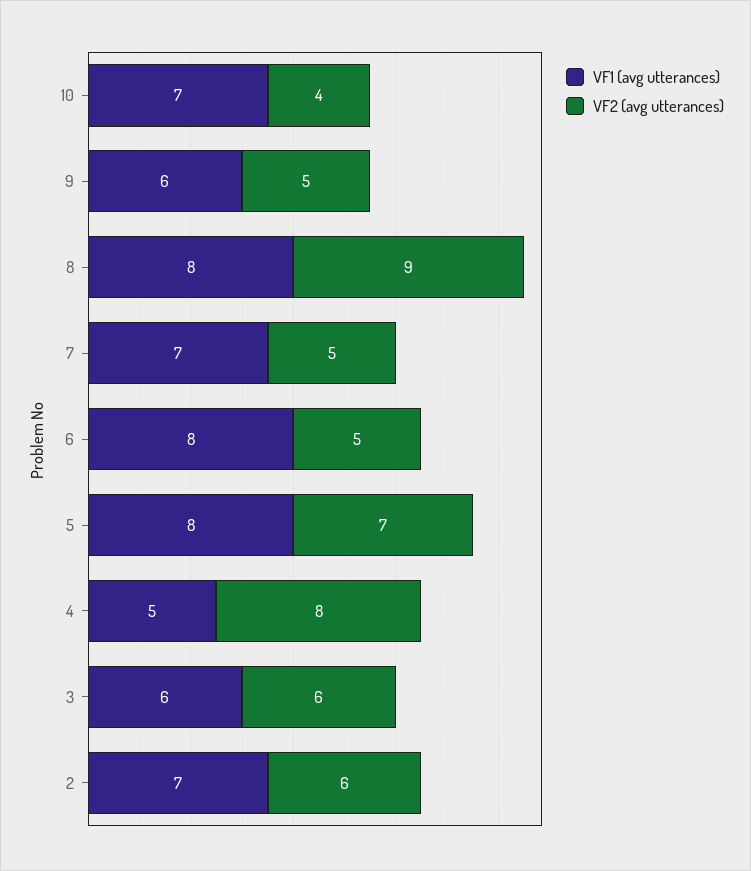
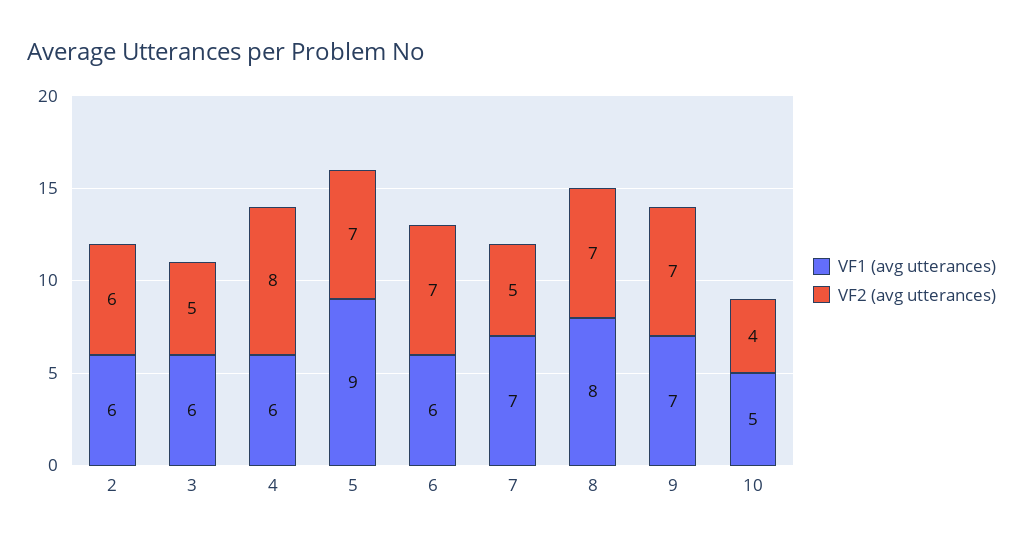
VF1 (avg utterances), 10: 7 -> 5
VF1 (avg utterances), 9: 6 -> 7
VF2 (avg utterances), 9: 5 -> 7
VF2 (avg utterances), 8: 9 -> 7
VF1 (avg utterances), 6: 8 -> 6
VF2 (avg utterances), 6: 5 -> 7
VF1 (avg utterances), 5: 8 -> 9
VF1 (avg utterances), 4: 5 -> 6
VF2 (avg utterances), 3: 6 -> 5
VF1 (avg utterances), 2: 7 -> 6

